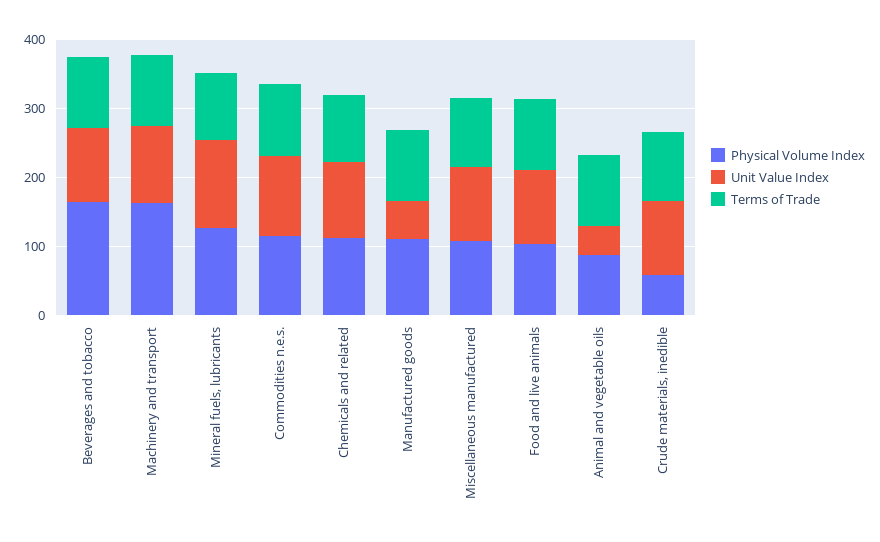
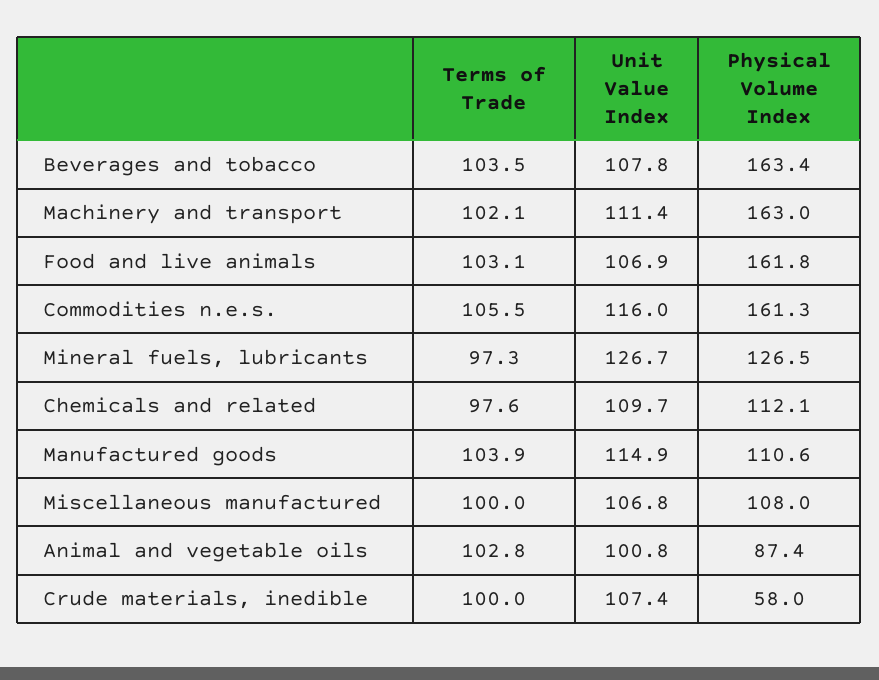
Physical Volume Index, Commodities n.e.s.: 120 -> 161.3
Unit Value Index, Manufactured goods: 60 -> 114.9
Physical Volume Index, Food and live animals: 100 -> 161.8
Unit Value Index, Animal and vegetable oils: 40 -> 100.8

